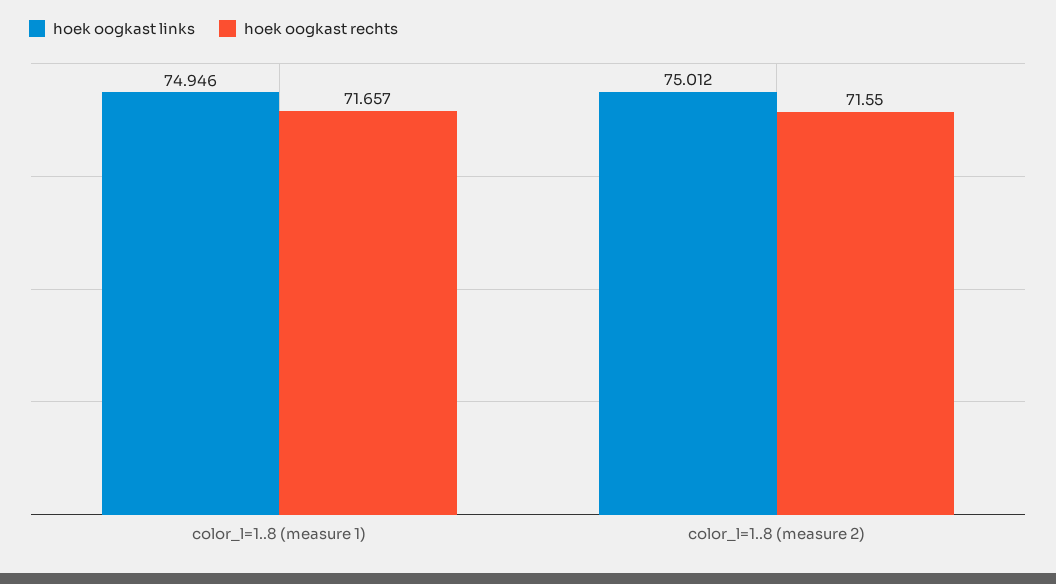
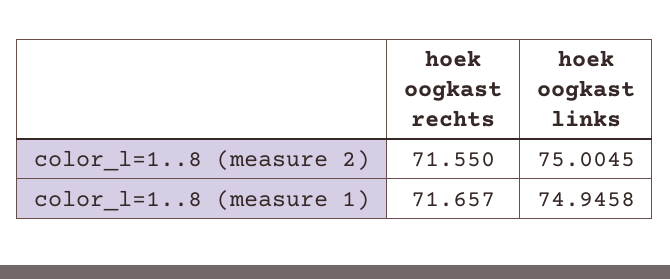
hoek oogkast links, color_l=1..8 (measure 2): 75.012 -> 75.0045

